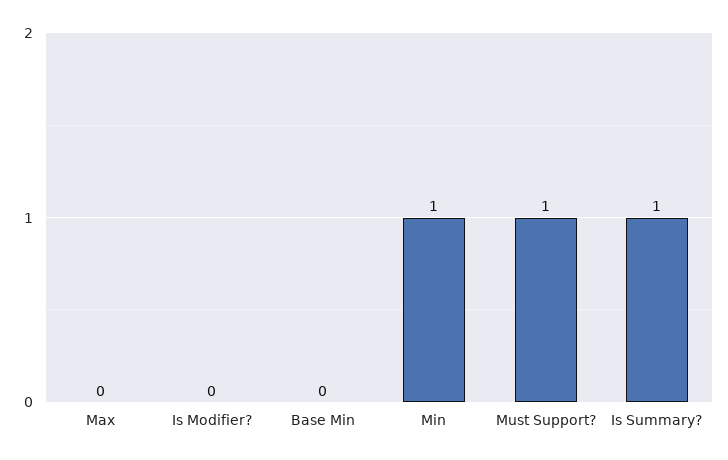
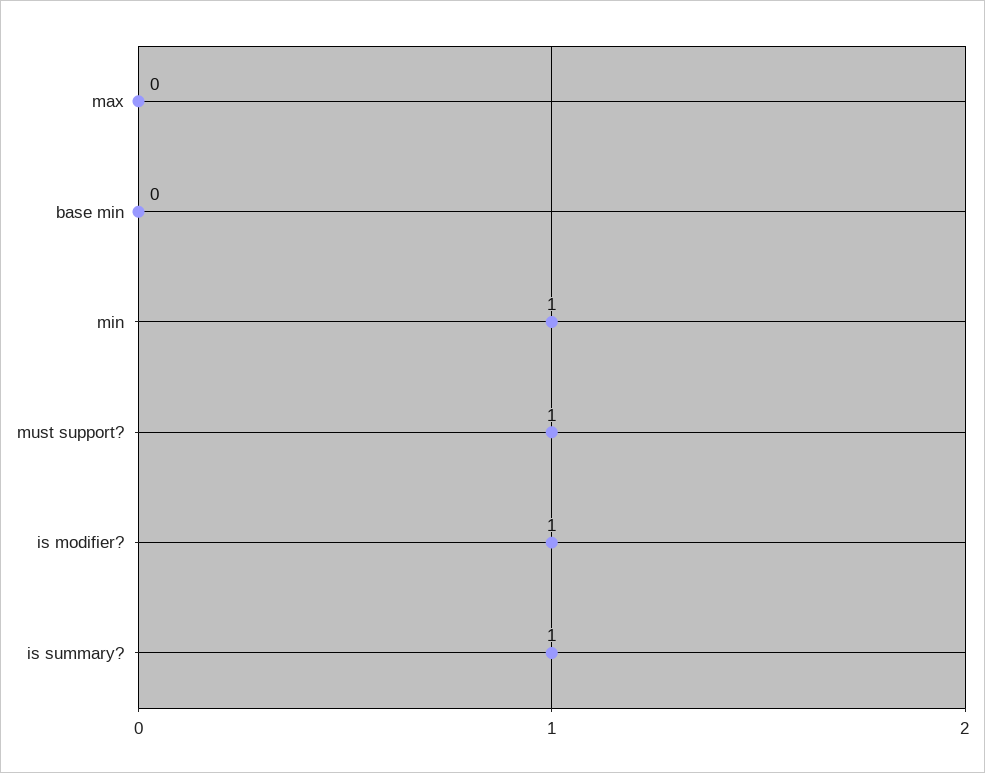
Is Modifier?: 0 -> 1

